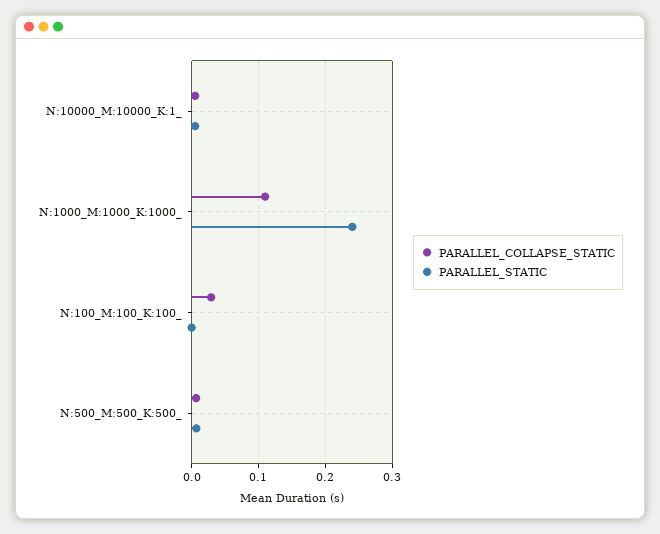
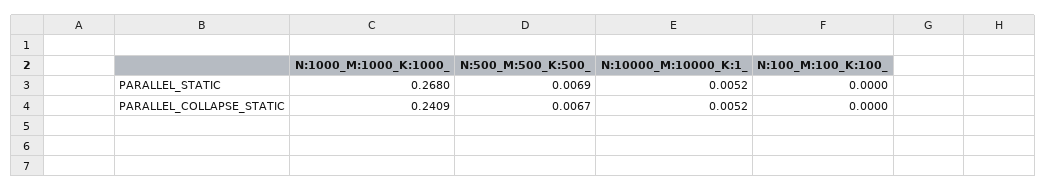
PARALLEL_COLLAPSE_STATIC, N:1000_M:1000_K:1000_: 0.11 -> 0.2409
PARALLEL_STATIC, N:1000_M:1000_K:1000_: 0.24 -> 0.268
PARALLEL_COLLAPSE_STATIC, N:100_M:100_K:100_: 0.03 -> 0

